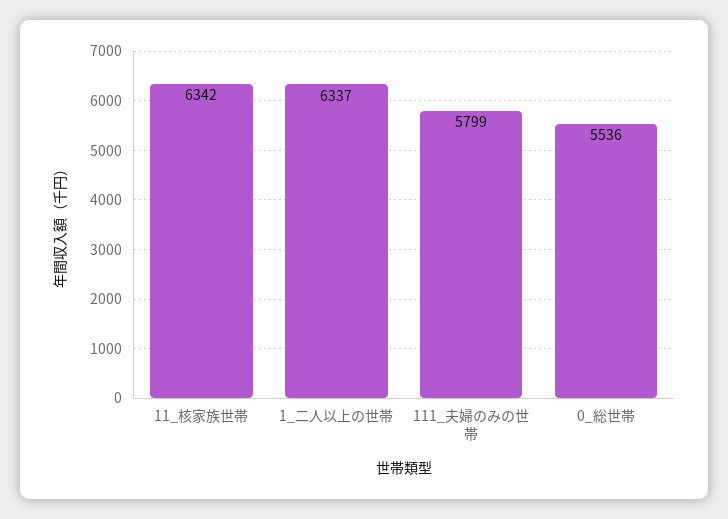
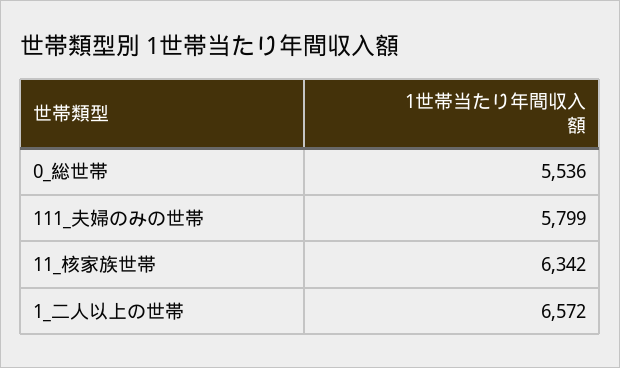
1_二人以上の世帯: 6337 -> 6572

